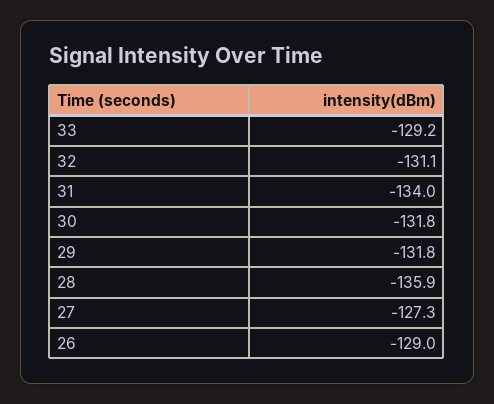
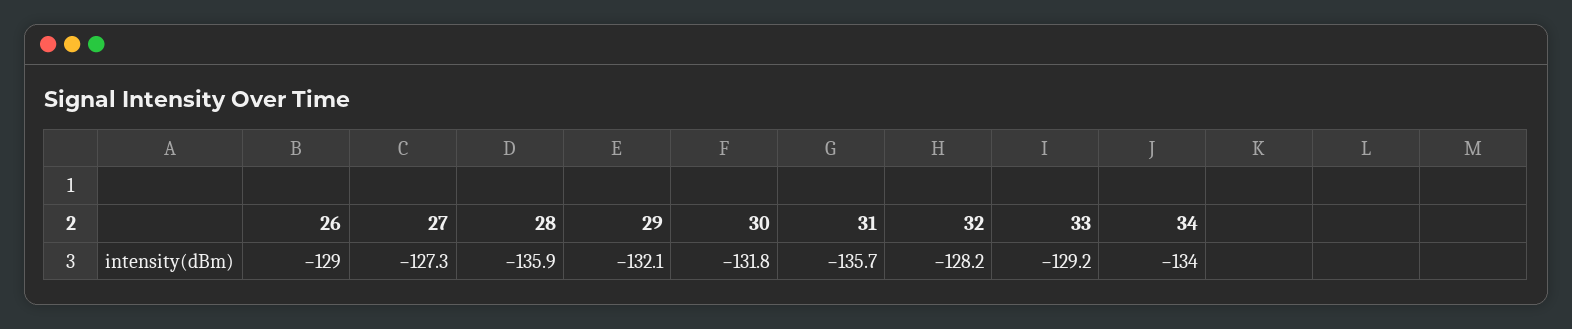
32: -131.1 -> -128.2
31: -134 -> -135.7
29: -131.8 -> -132.1
34: none -> -134

